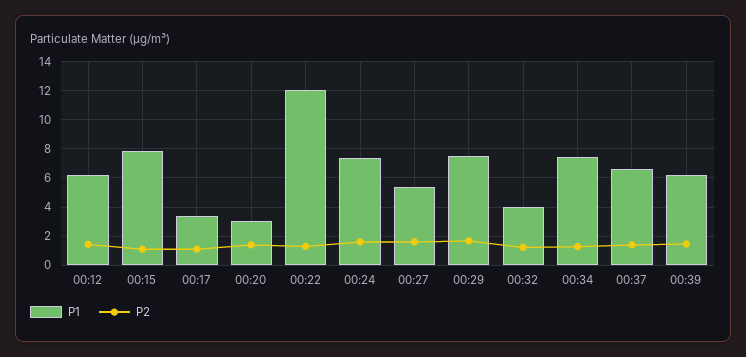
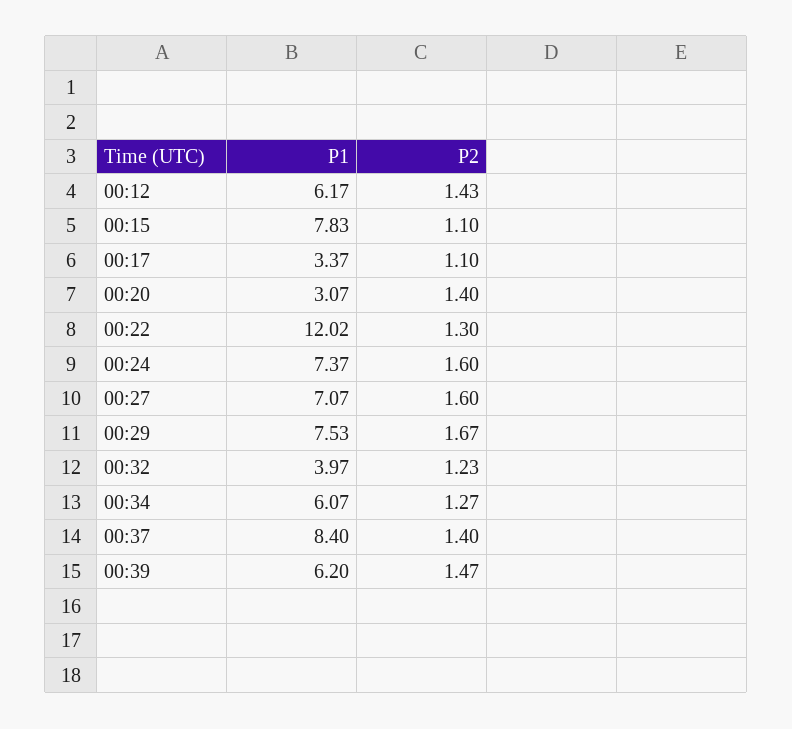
P1, 00:27: 5.5 -> 7.07
P1, 00:34: 7.5 -> 6.07
P1, 00:37: 6.5 -> 8.4

